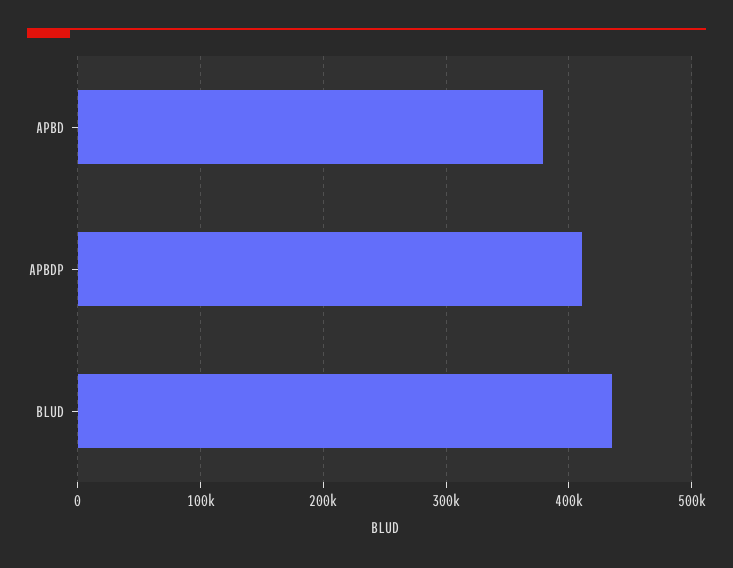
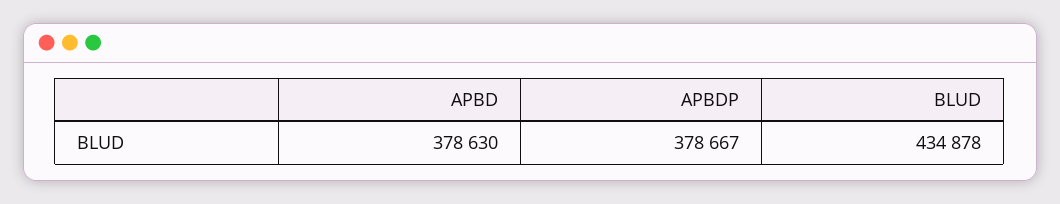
APBDP: 410000 -> 378667

